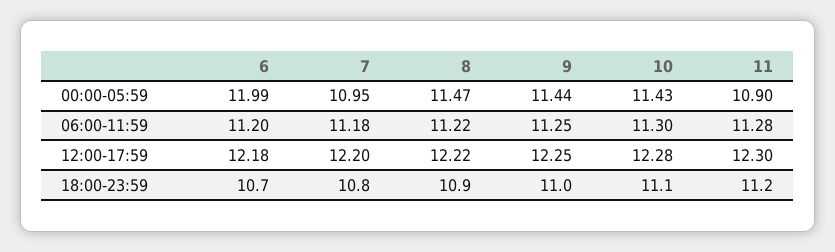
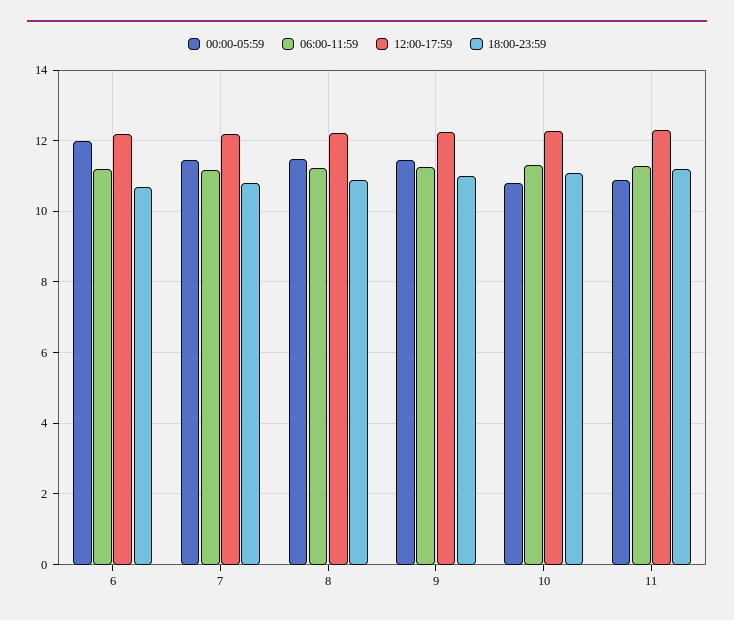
00:00-05:59, 7: 10.95 -> 11.4
00:00-05:59, 10: 11.43 -> 10.8

